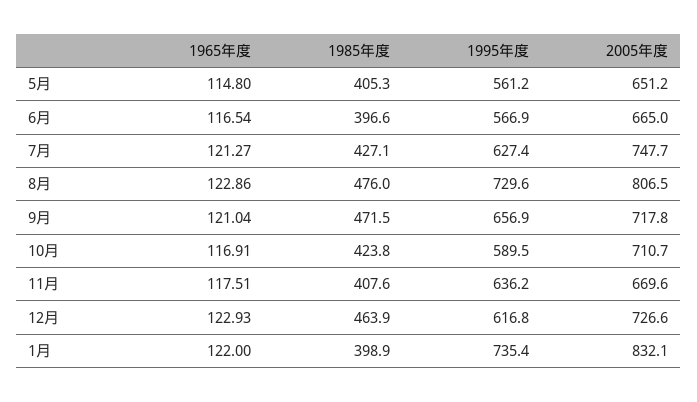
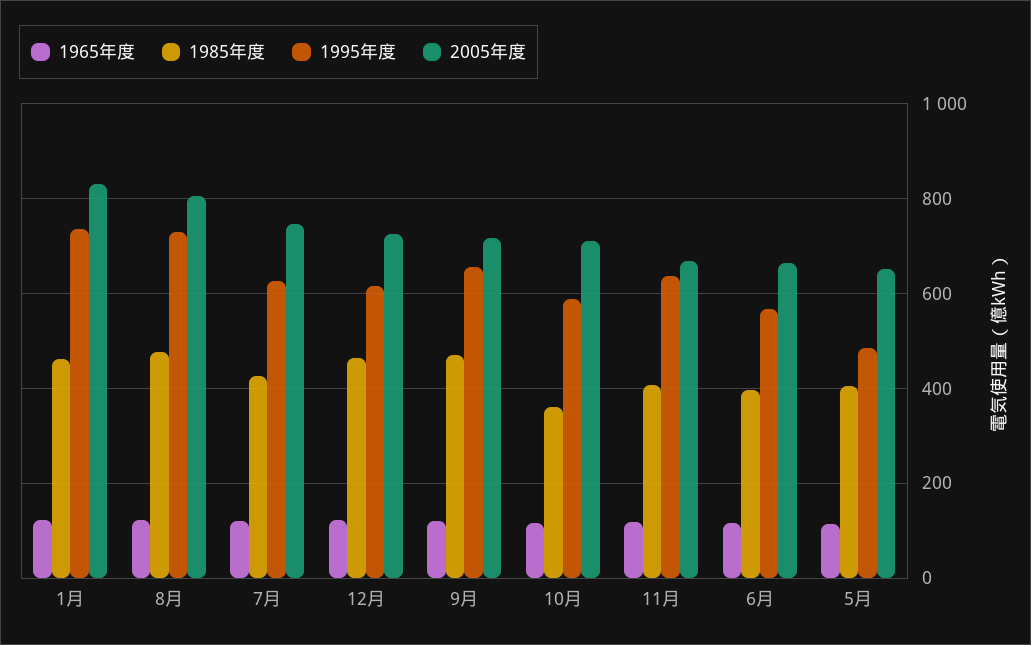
1995年度, 5月: 561.2 -> 480
1985年度, 10月: 423.8 -> 360
1985年度, 1月: 398.9 -> 460

